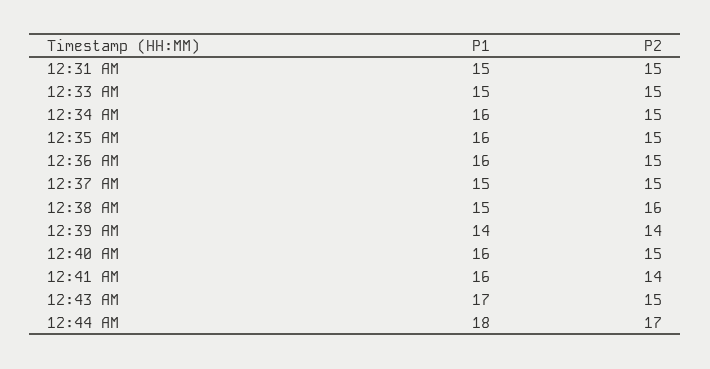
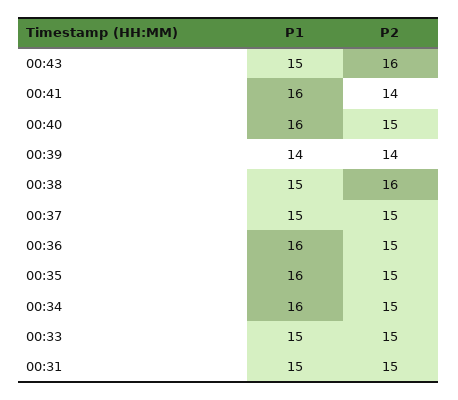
P1, 12:43 AM: 17 -> 15
P2, 12:43 AM: 15 -> 16
P1, 12:44 AM: 18 -> none
P2, 12:44 AM: 17 -> none

